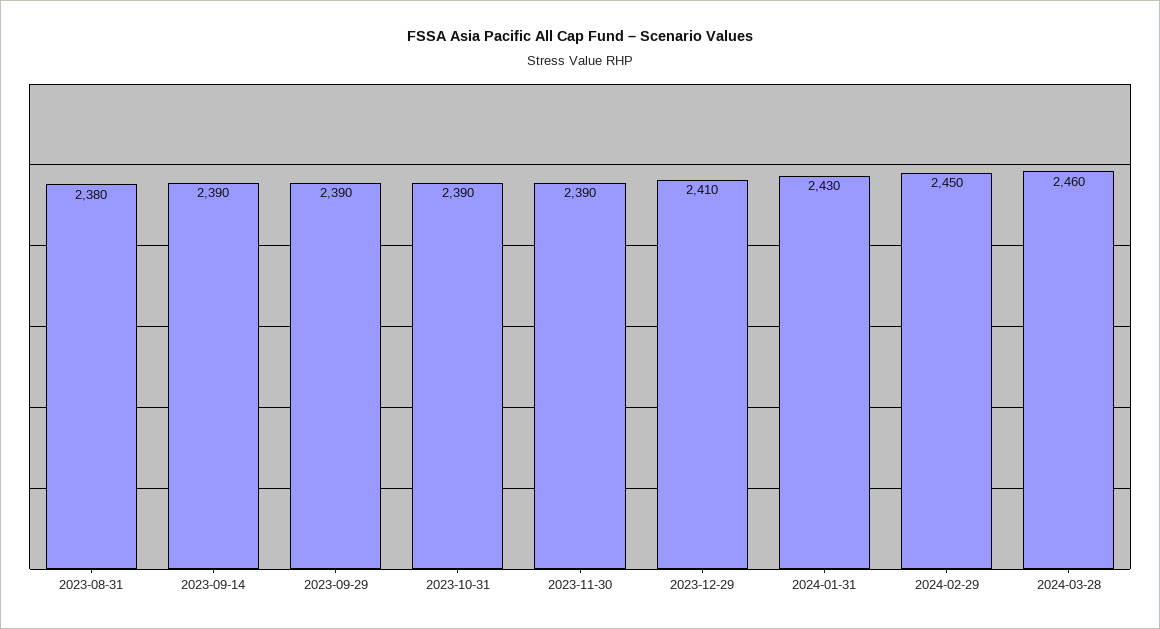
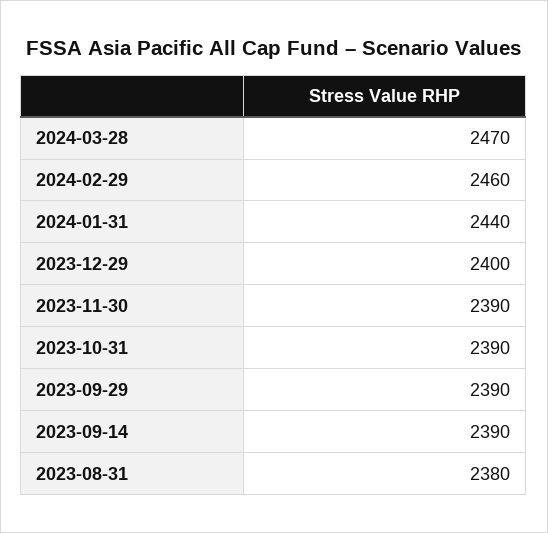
2023-12-29: 2410 -> 2400
2024-01-31: 2430 -> 2440
2024-02-29: 2450 -> 2460
2024-03-28: 2460 -> 2470

